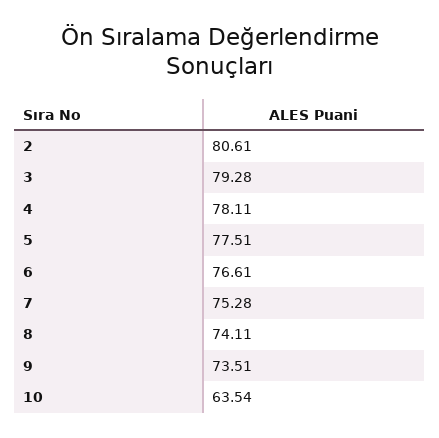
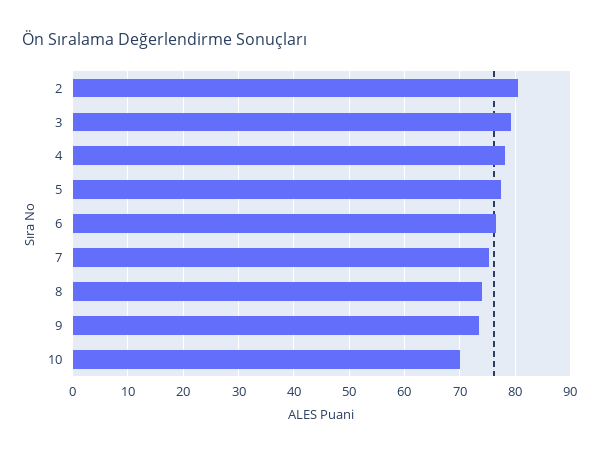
10: 63.54 -> 70

